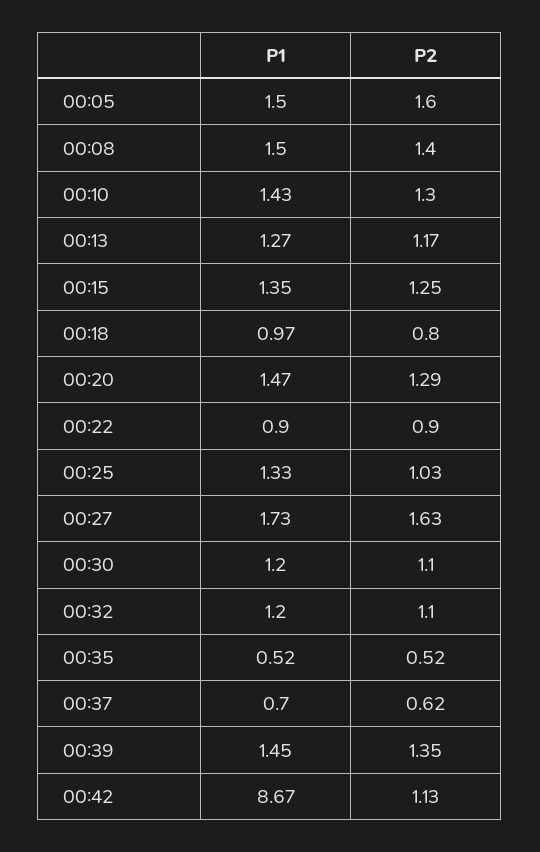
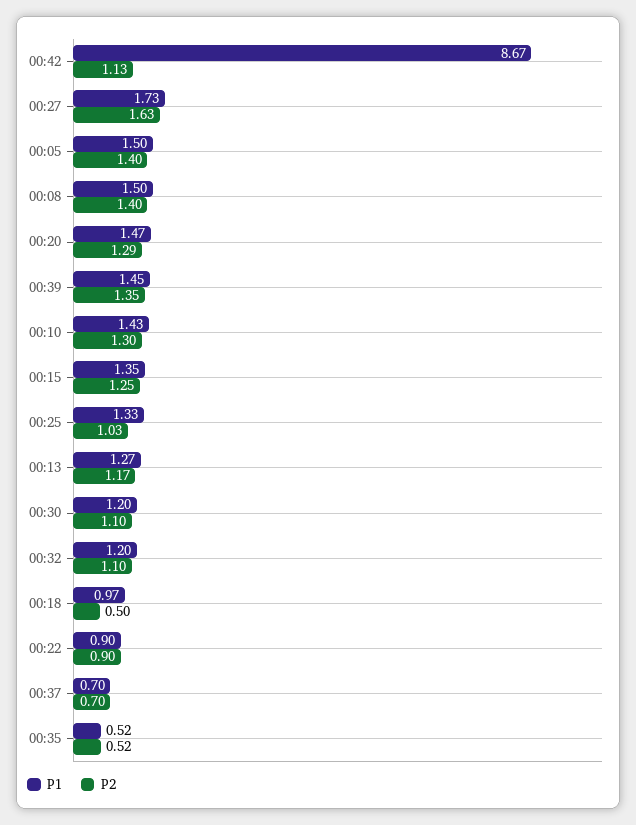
P2, 00:05: 1.6 -> 1.4
P2, 00:18: 0.8 -> 0.5
P2, 00:37: 0.62 -> 0.7

